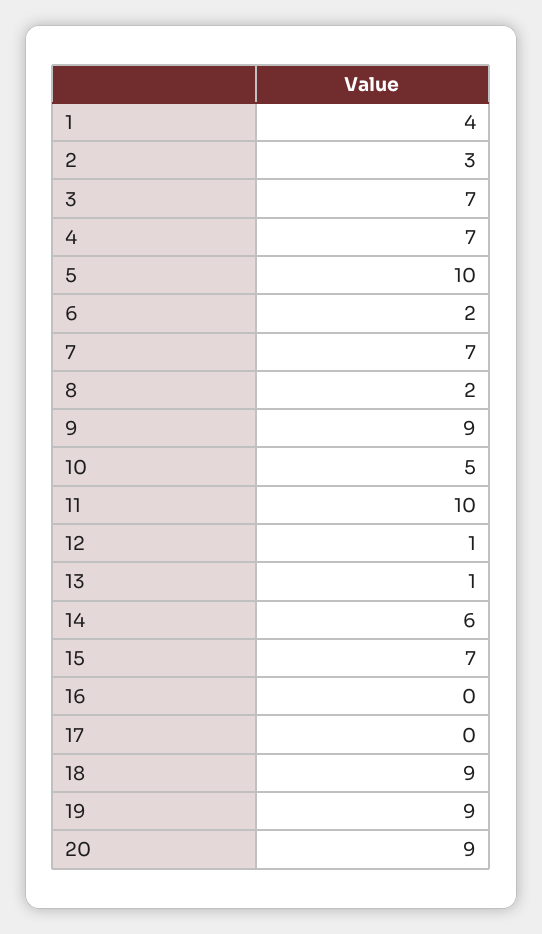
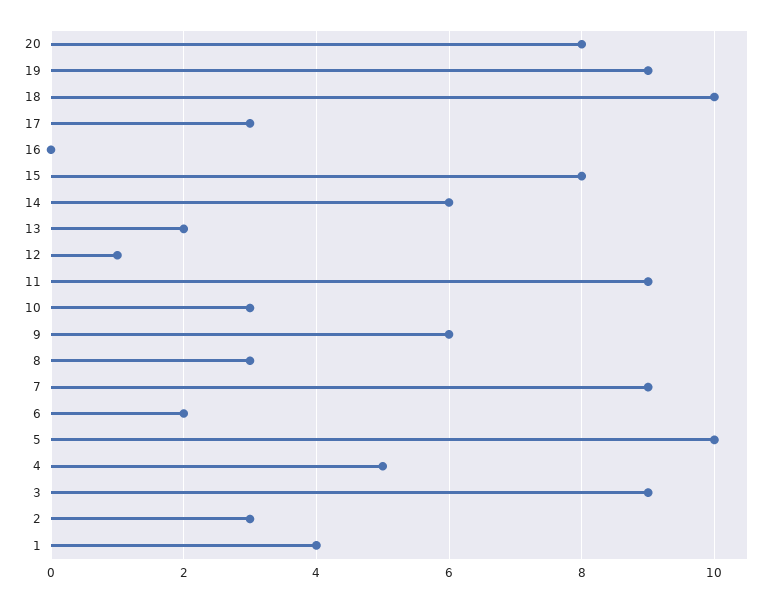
3: 7 -> 9
4: 7 -> 5
7: 7 -> 9
8: 2 -> 3
9: 9 -> 6
10: 5 -> 3
11: 10 -> 9
13: 1 -> 2
15: 7 -> 8
17: 0 -> 3
18: 9 -> 10
20: 9 -> 8

